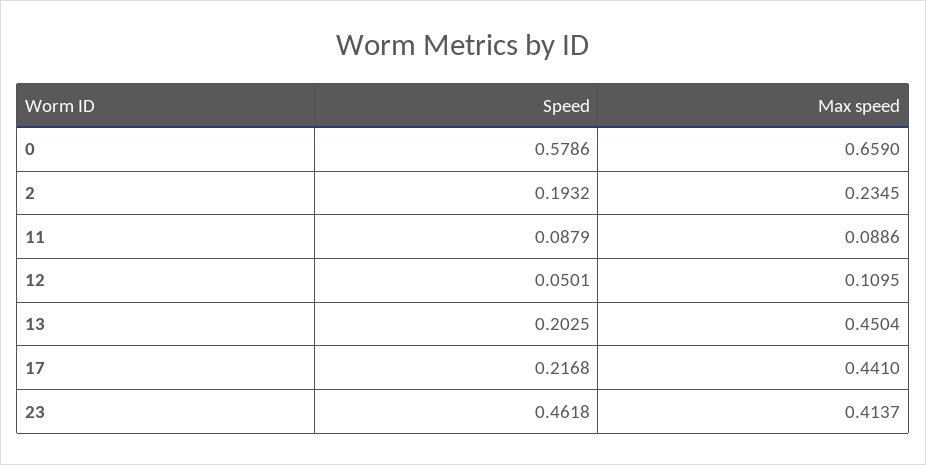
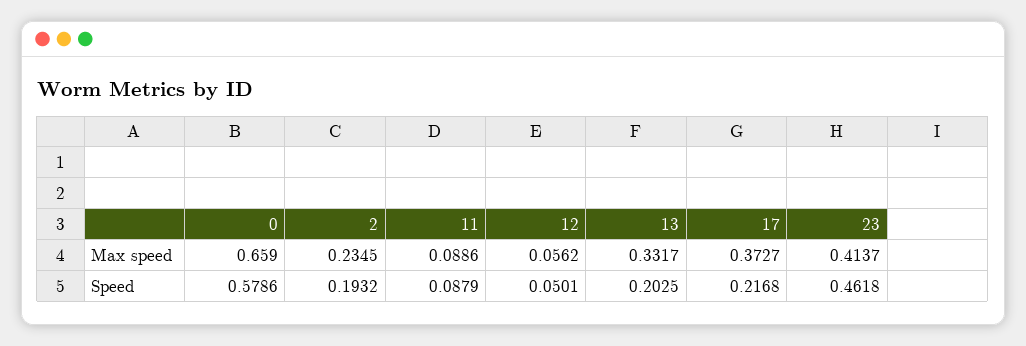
Max speed, 12: 0.1095 -> 0.0562
Max speed, 13: 0.4504 -> 0.3317
Max speed, 17: 0.441 -> 0.3727

